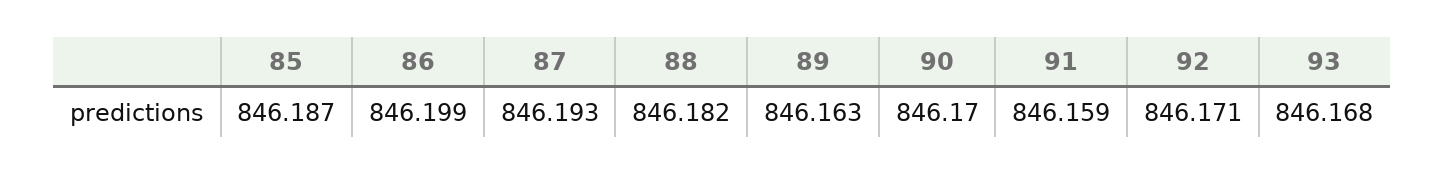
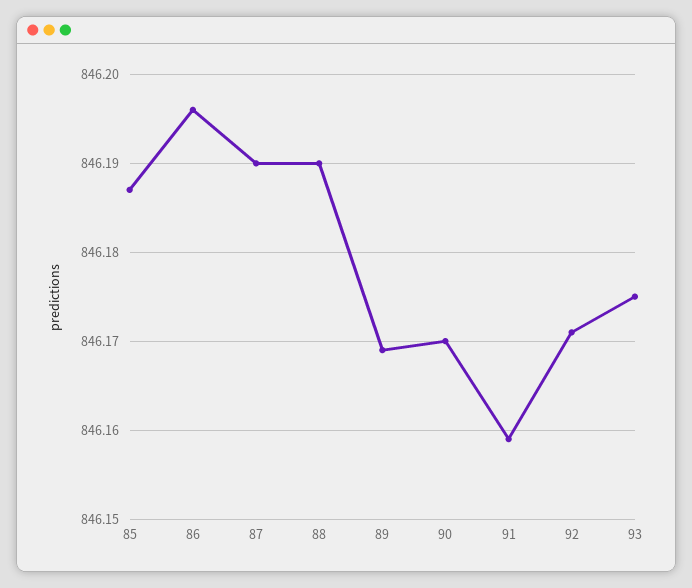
86: 846.199 -> 846.196
87: 846.193 -> 846.19
88: 846.182 -> 846.19
89: 846.163 -> 846.169
93: 846.168 -> 846.175

